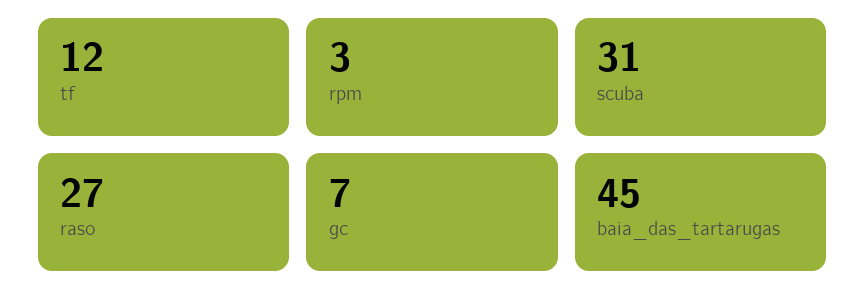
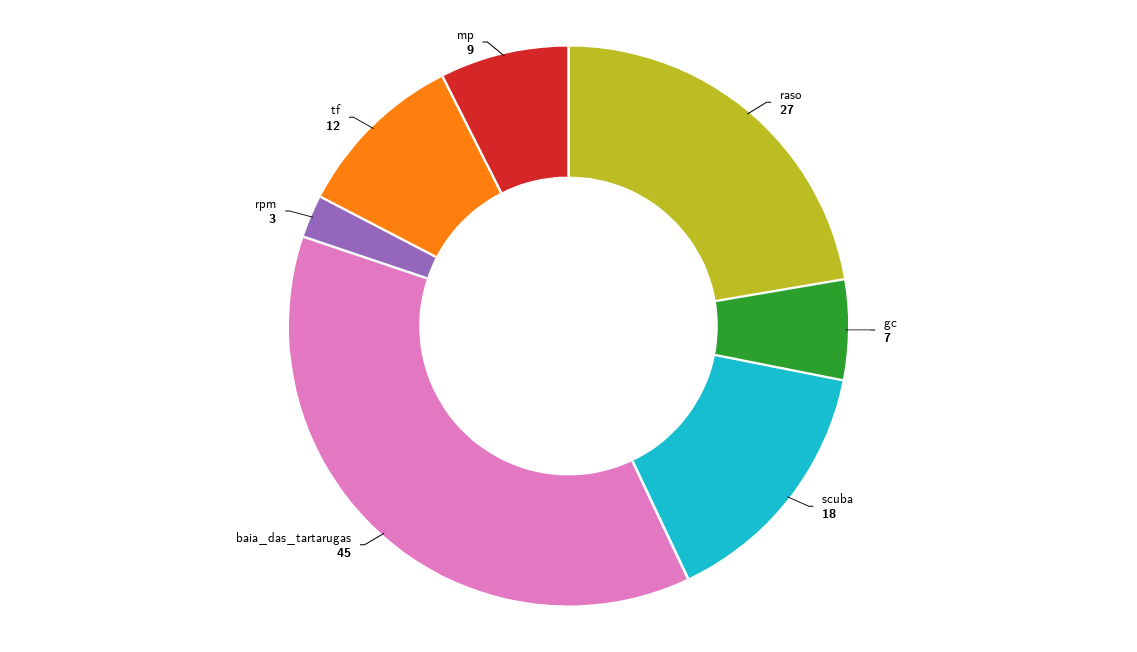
scuba: 31 -> 18
mp: none -> 9

